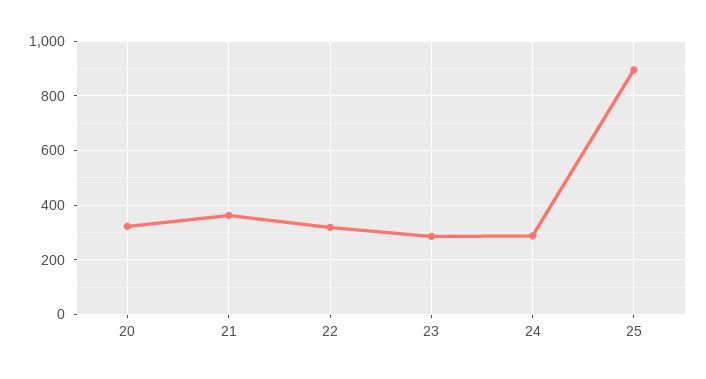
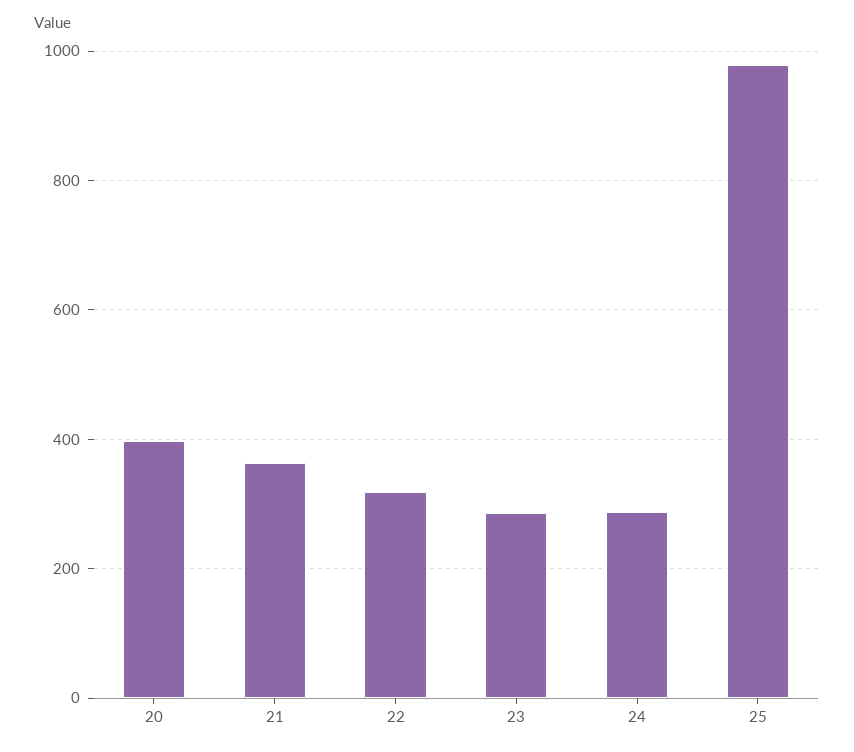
20: 325 -> 400
25: 900 -> 980

